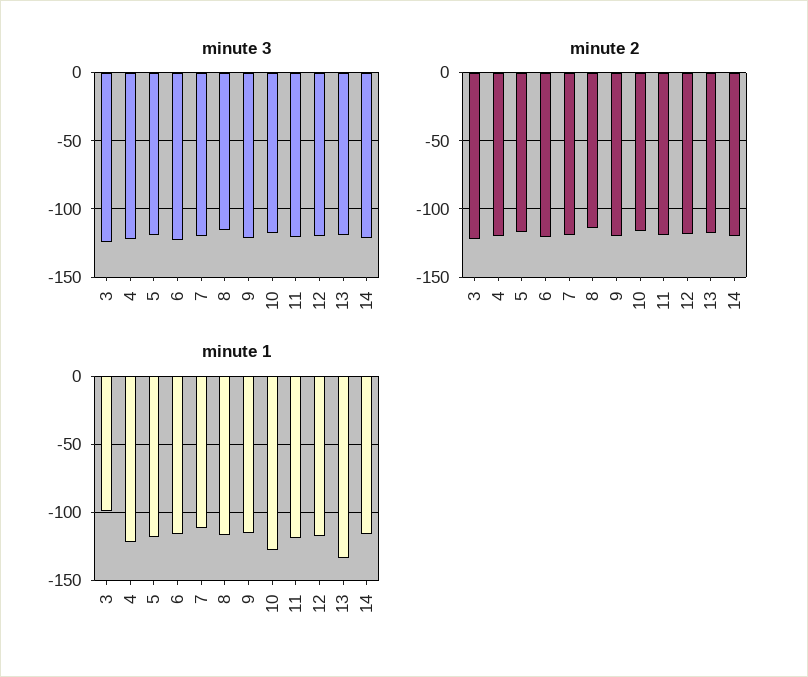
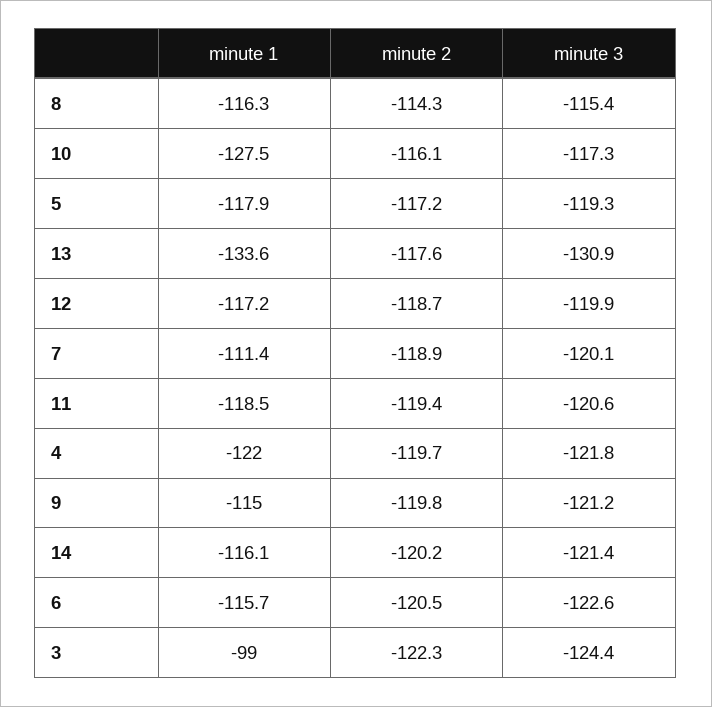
minute 3, 13: -120 -> -130.9

